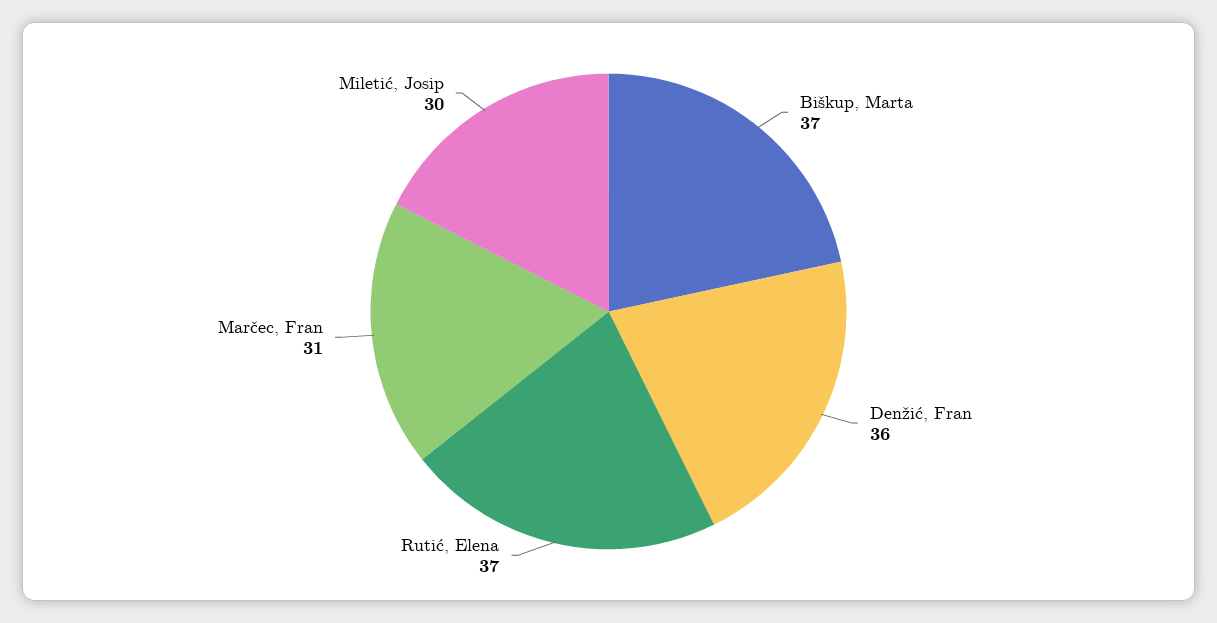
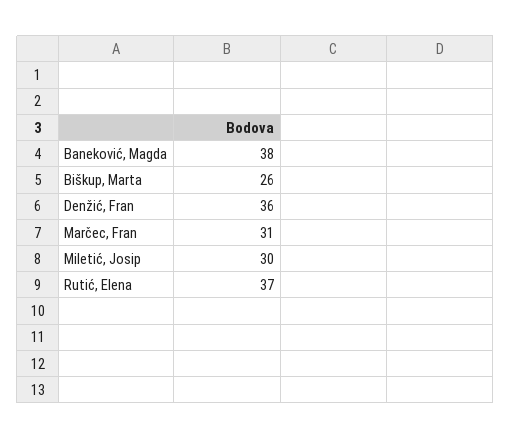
Biškup, Marta: 37 -> 26
Baneković, Magda: none -> 38

